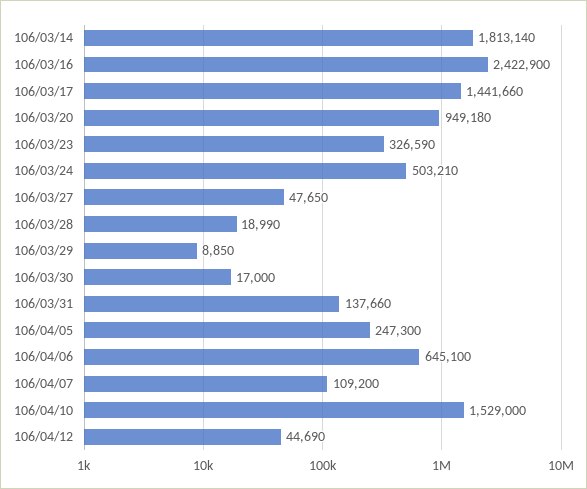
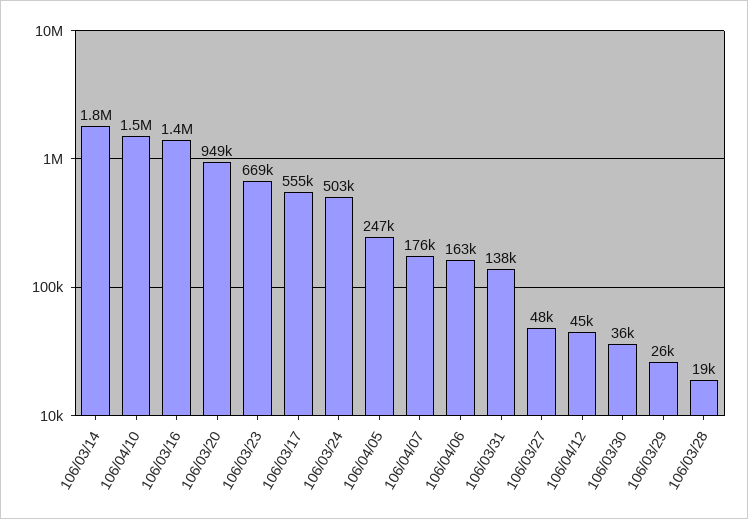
106/03/16: 2422900 -> 1400000
106/03/17: 1441660 -> 555000
106/03/23: 326590 -> 669000
106/03/29: 8850 -> 26000
106/03/30: 17000 -> 36000
106/04/06: 645100 -> 163000
106/04/07: 109200 -> 176000

